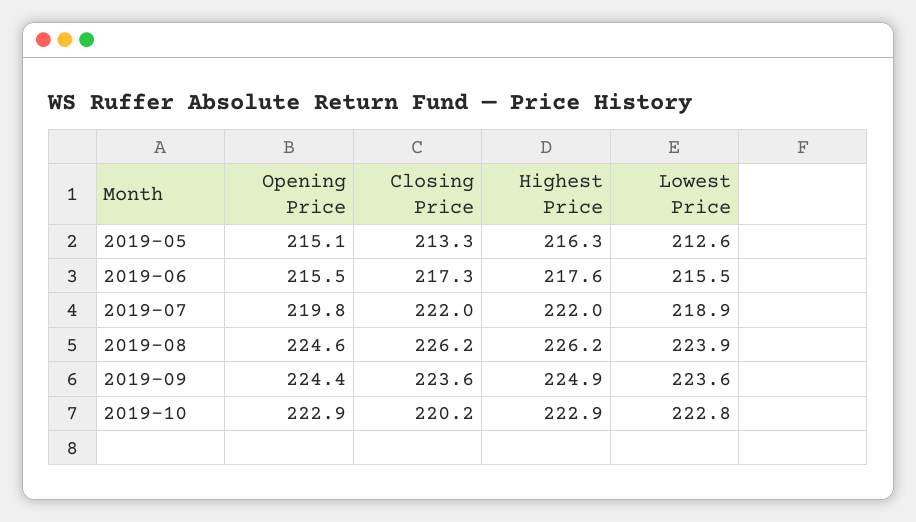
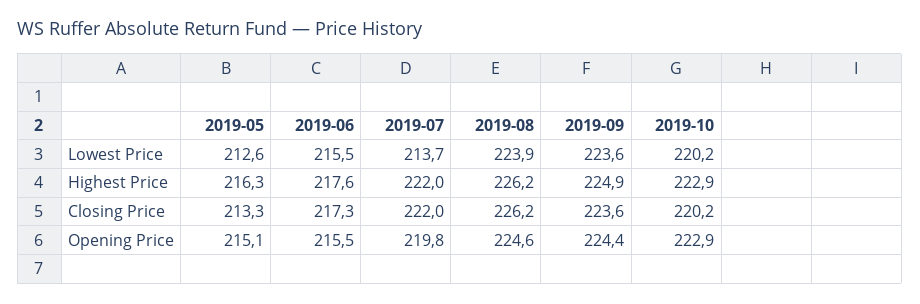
Lowest Price, 2019-07: 218.9 -> 213.7
Lowest Price, 2019-10: 222.8 -> 220.2

